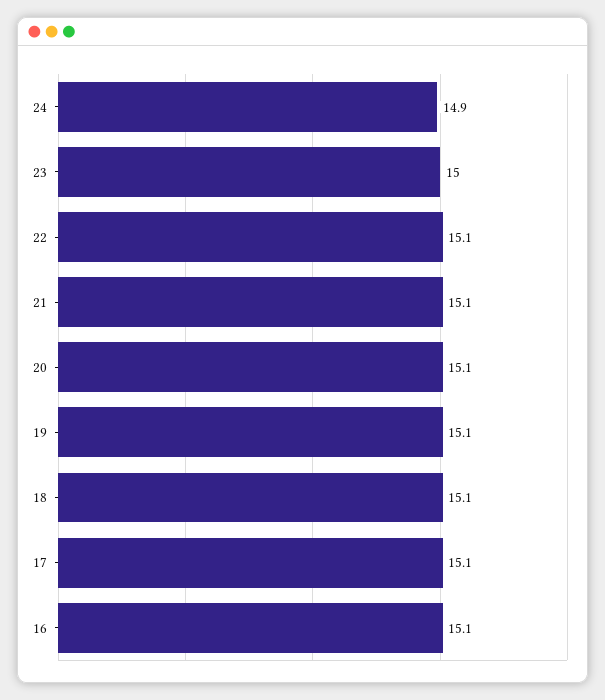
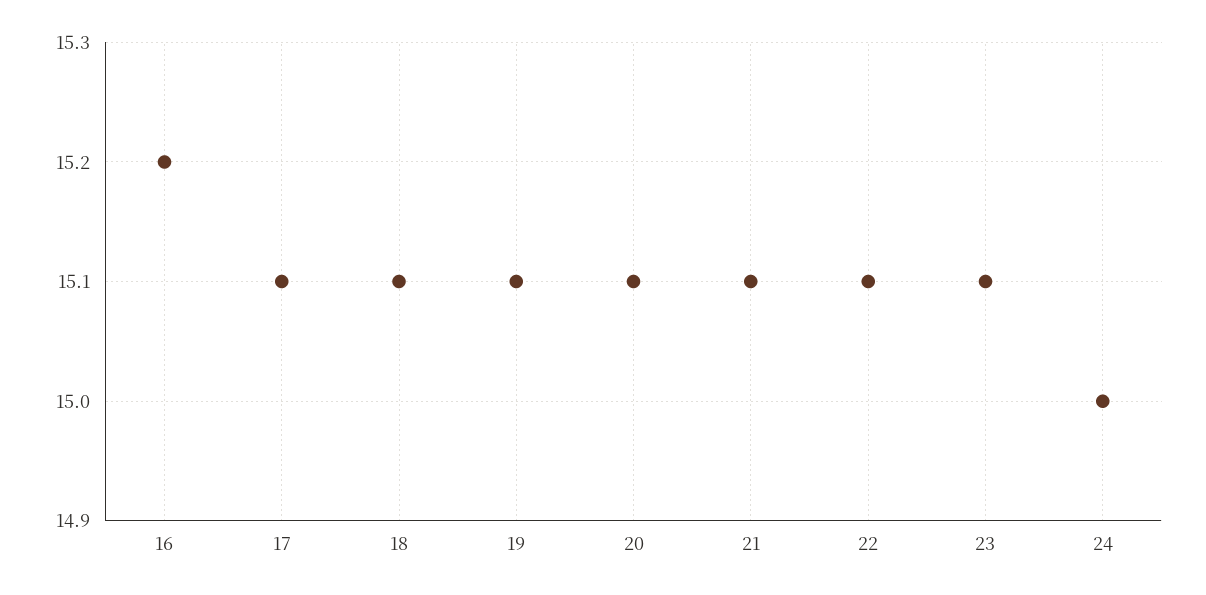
24: 14.9 -> 15
23: 15 -> 15.1
16: 15.1 -> 15.2

